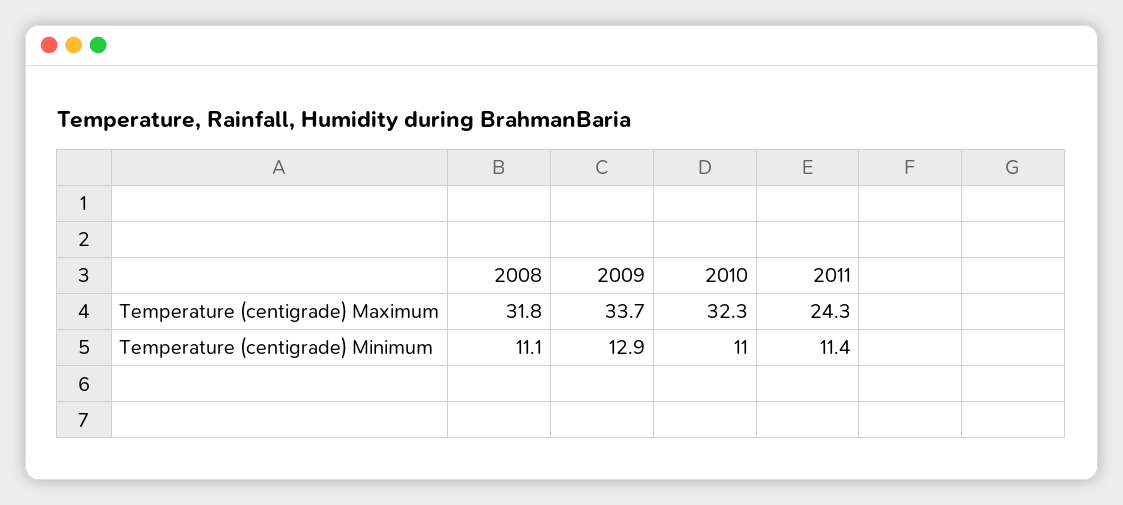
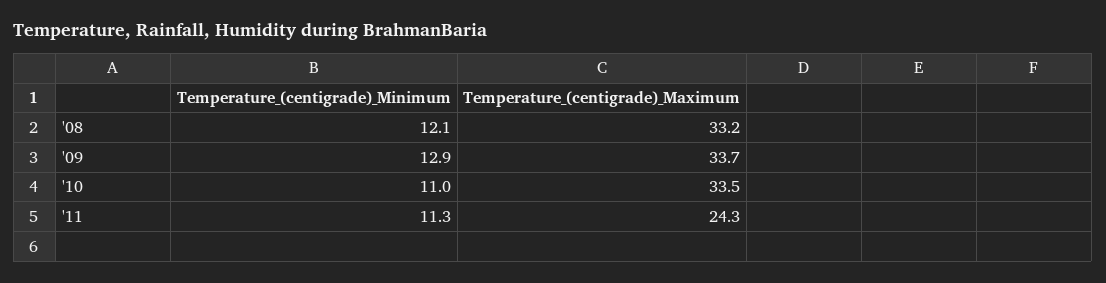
2008, Temperature (centigrade) Maximum: 31.8 -> 33.2
2010, Temperature (centigrade) Maximum: 32.3 -> 33.5
2008, Temperature (centigrade) Minimum: 11.1 -> 12.1
2011, Temperature (centigrade) Minimum: 11.4 -> 11.3

